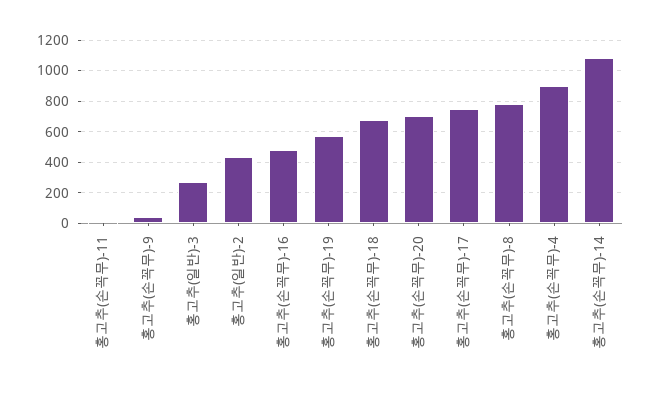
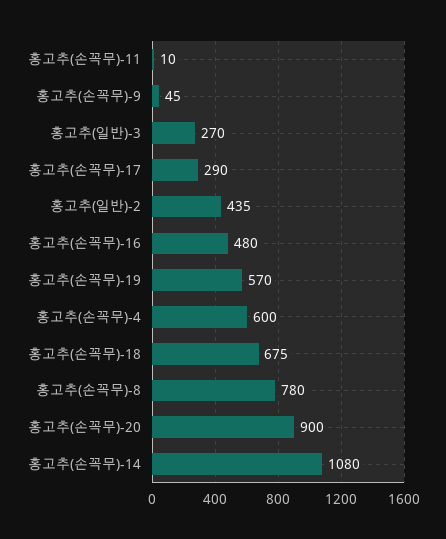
홍고추(손꼭무)-20: 700 -> 900
홍고추(손꼭무)-17: 750 -> 290
홍고추(손꼭무)-4: 900 -> 600

